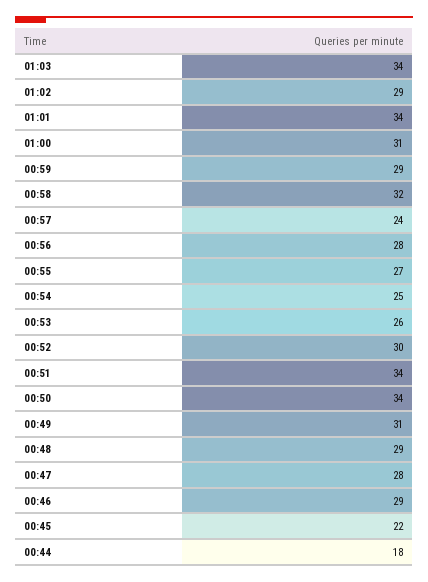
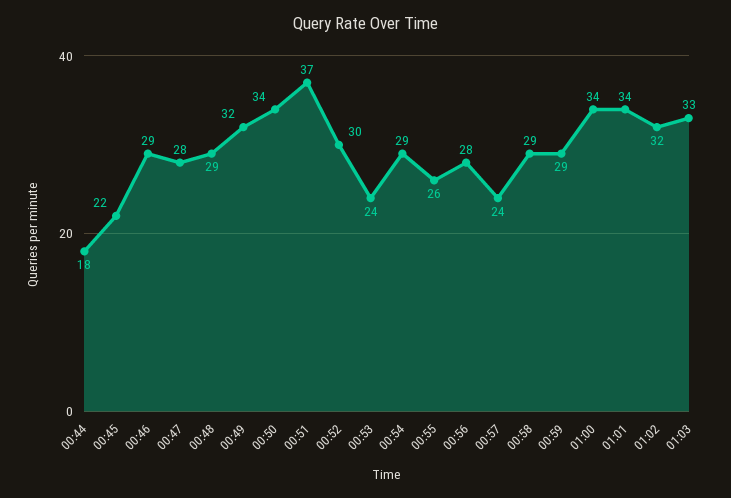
01:03: 34 -> 33
01:02: 29 -> 32
01:00: 31 -> 34
00:58: 32 -> 29
00:55: 27 -> 26
00:54: 25 -> 29
00:53: 26 -> 24
00:51: 34 -> 37
00:49: 31 -> 32

